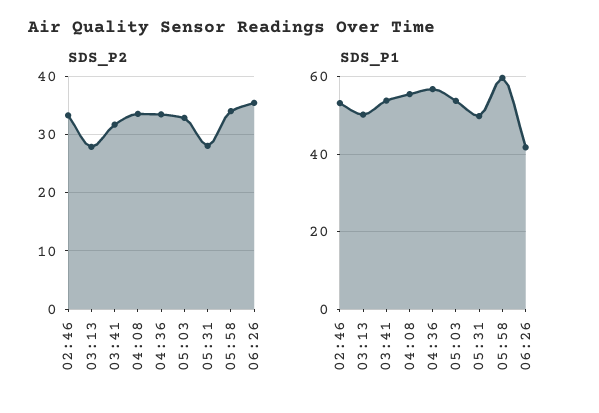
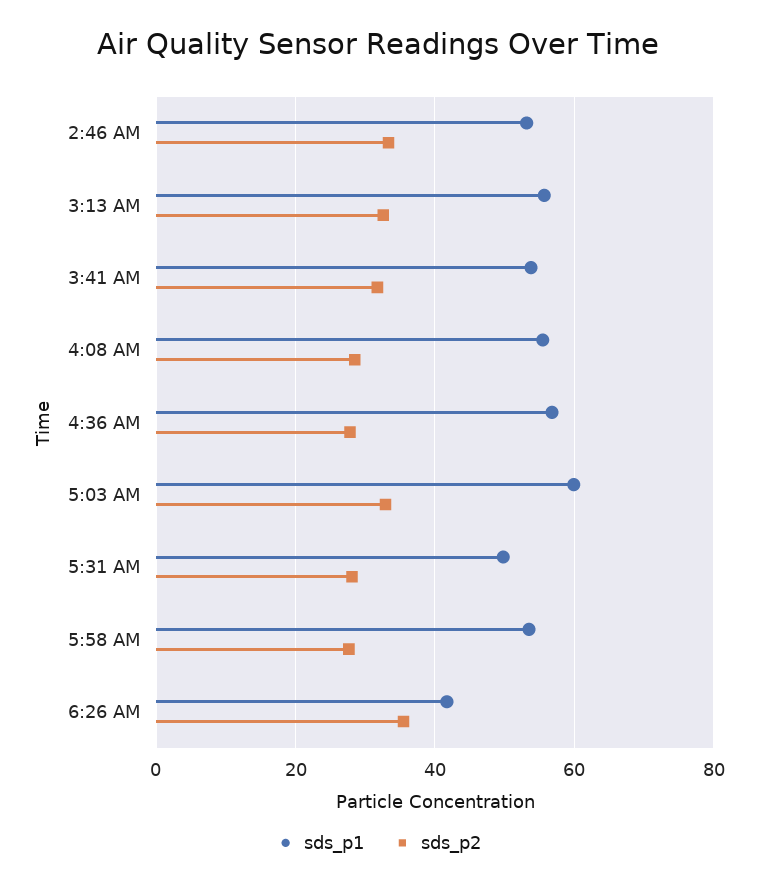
SDS_P2, 03:13: 28 -> 32
SDS_P2, 04:08: 34 -> 28
SDS_P2, 04:36: 34 -> 28
SDS_P2, 05:58: 34 -> 28
SDS_P1, 03:13: 50 -> 56
SDS_P1, 05:03: 54 -> 60
SDS_P1, 05:58: 60 -> 54

